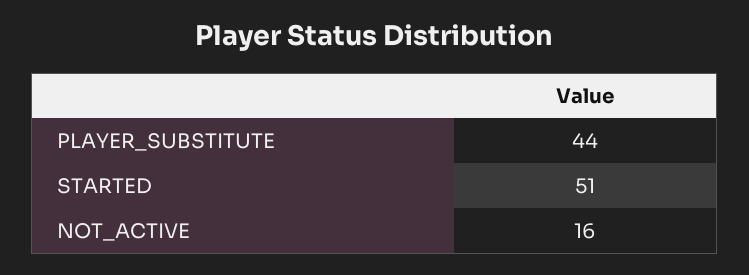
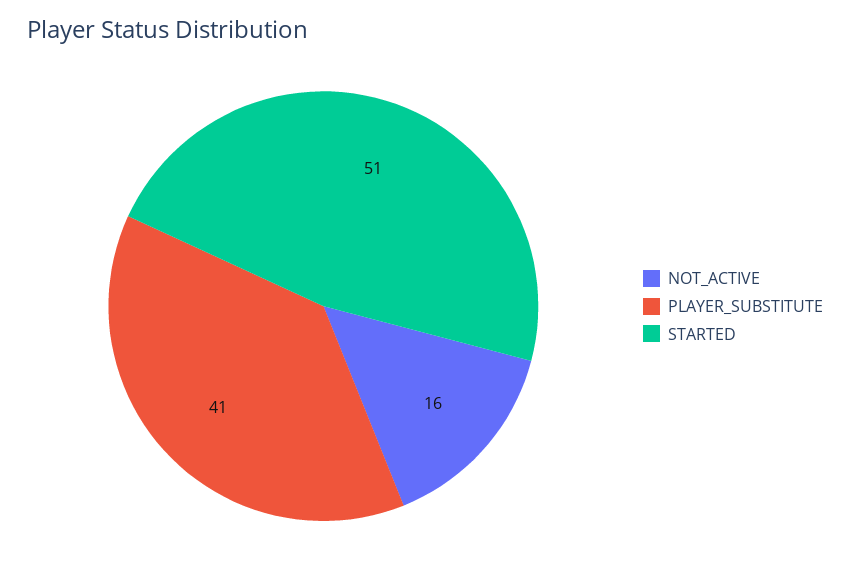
PLAYER_SUBSTITUTE: 44 -> 41

